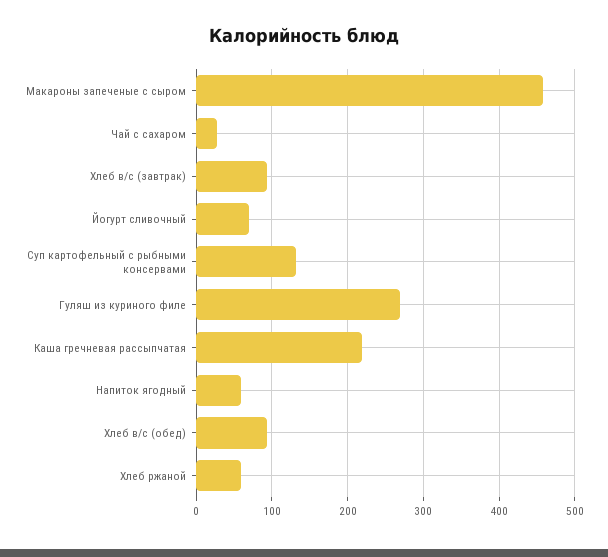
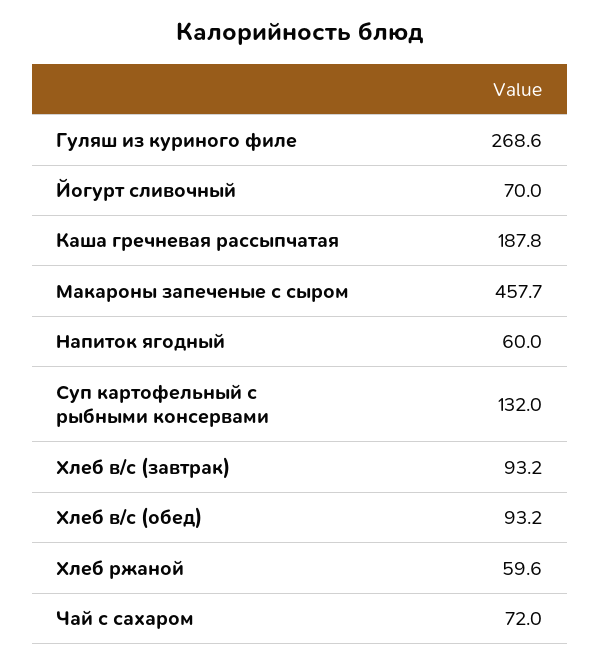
Чай с сахаром: 30 -> 72
Каша гречневая рассыпчатая: 220 -> 187.8

